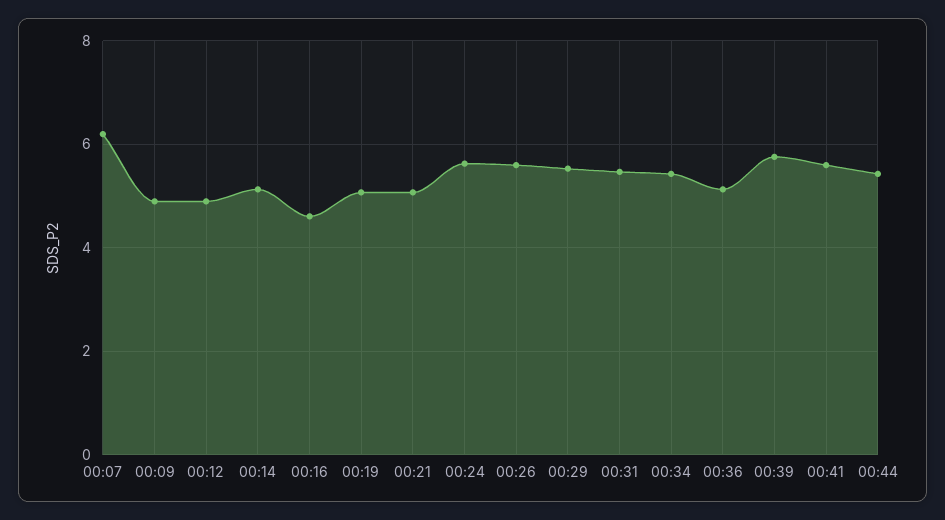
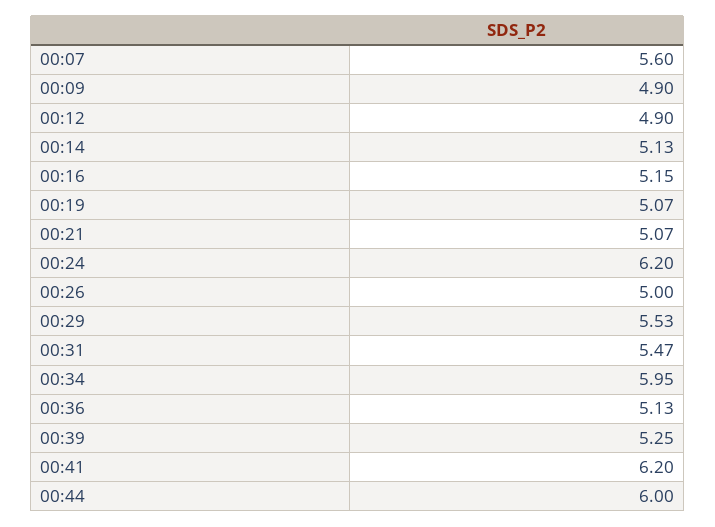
00:07: 6.2 -> 5.6
00:16: 4.6 -> 5.15
00:24: 5.6 -> 6.2
00:26: 5.6 -> 5
00:34: 5.4 -> 5.95
00:39: 5.8 -> 5.25
00:41: 5.6 -> 6.2
00:44: 5.4 -> 6

